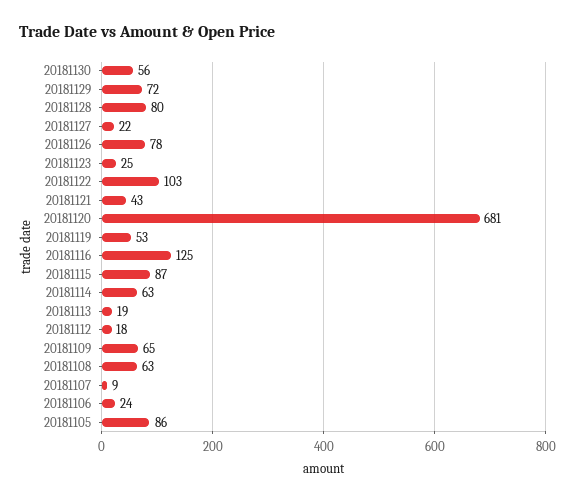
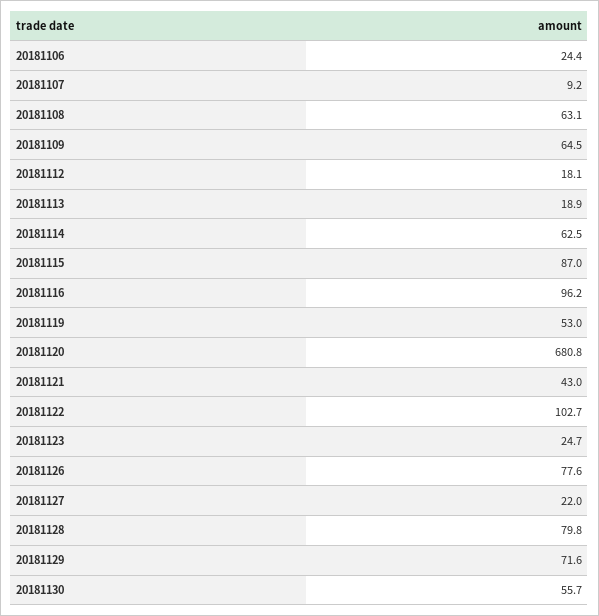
20181116: 125 -> 96.2
20181105: 86 -> none

